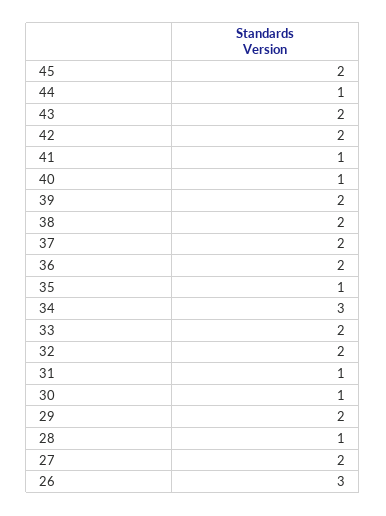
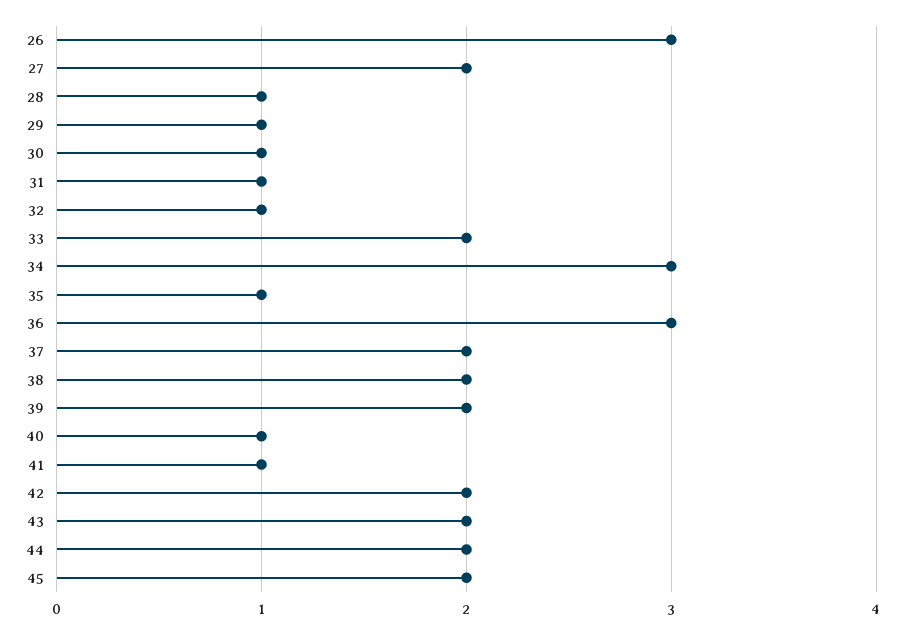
44: 1 -> 2
36: 2 -> 3
32: 2 -> 1
29: 2 -> 1

